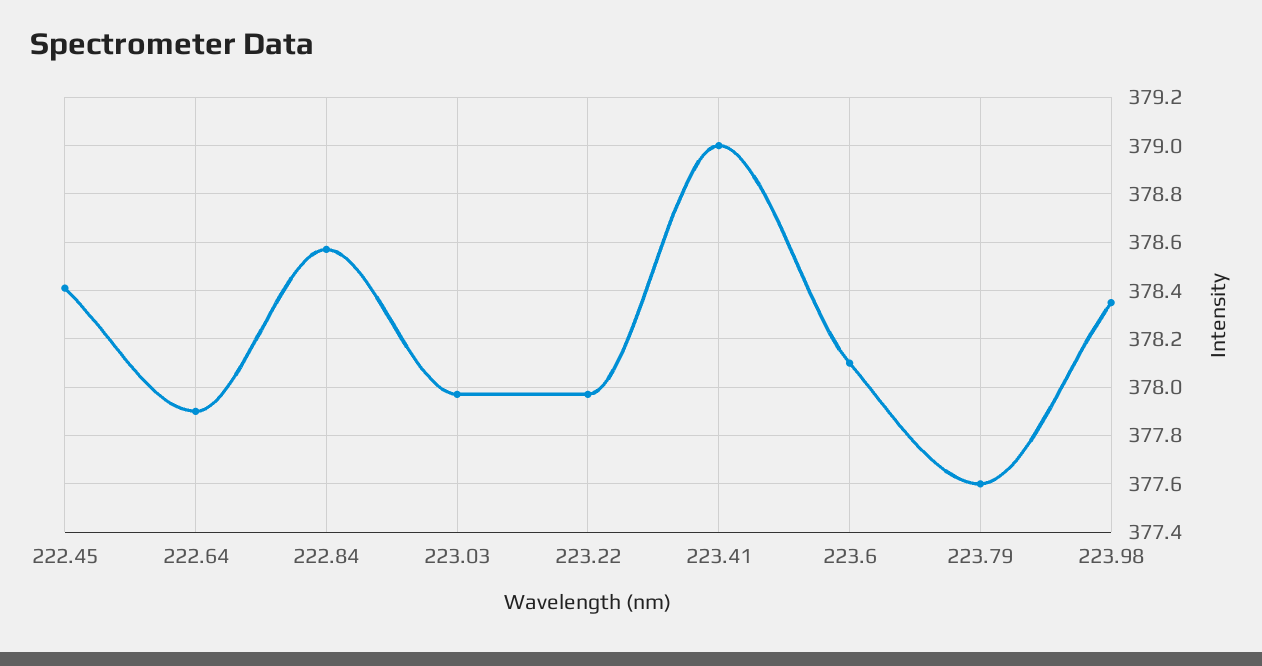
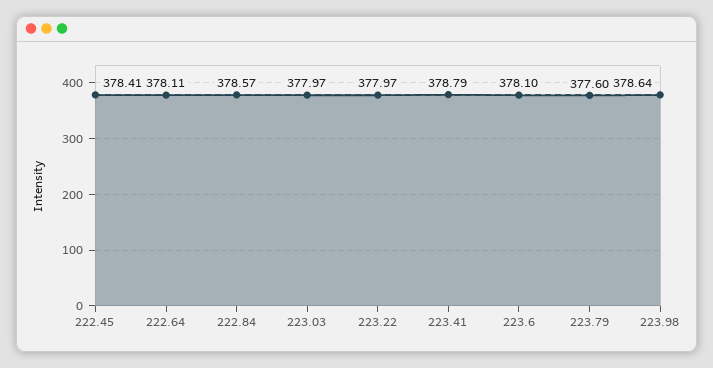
222.64: 377.9 -> 378.11
223.41: 379 -> 378.79
223.98: 378.35 -> 378.64

